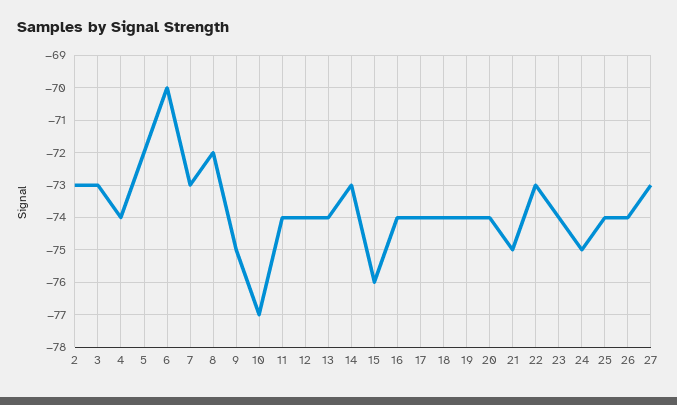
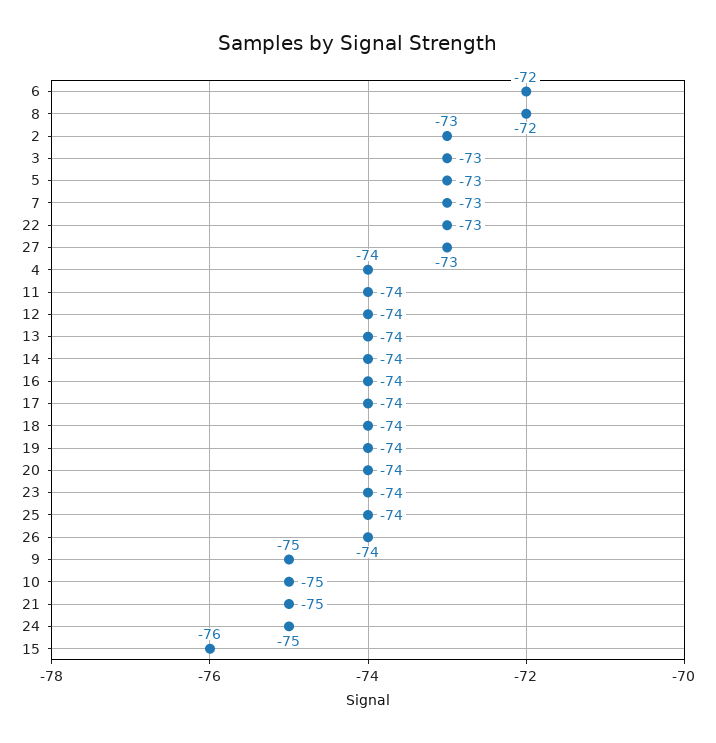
5: -72 -> -73
6: -70 -> -72
10: -77 -> -75
14: -73 -> -74

